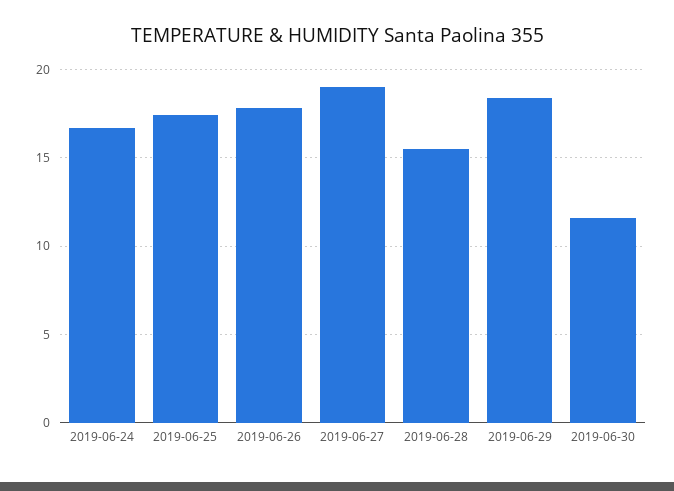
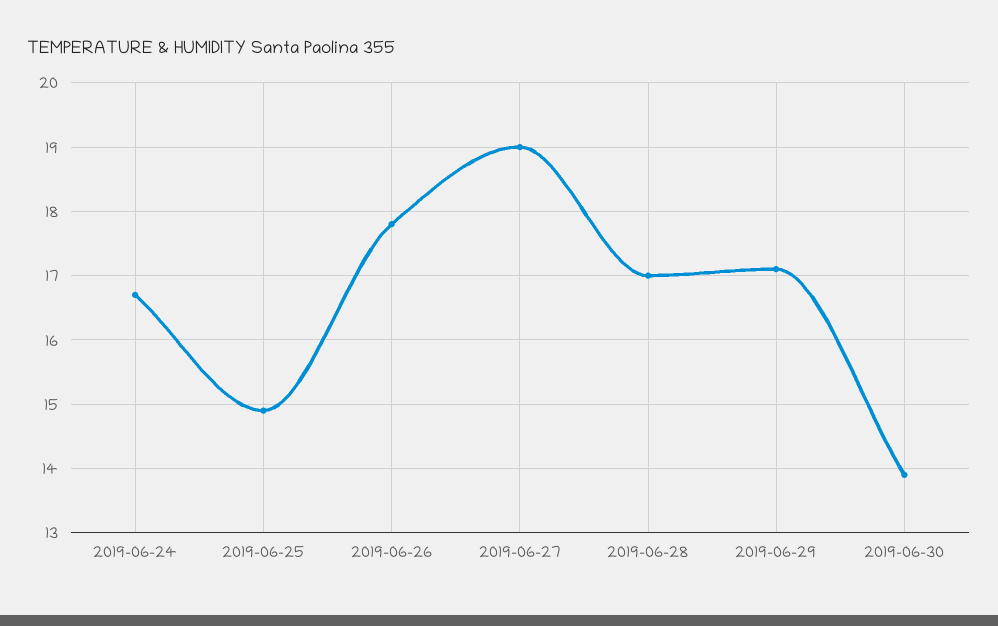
2019-06-25: 17.5 -> 14.9
2019-06-28: 15.5 -> 17
2019-06-29: 18.5 -> 17.1
2019-06-30: 11.5 -> 13.9

